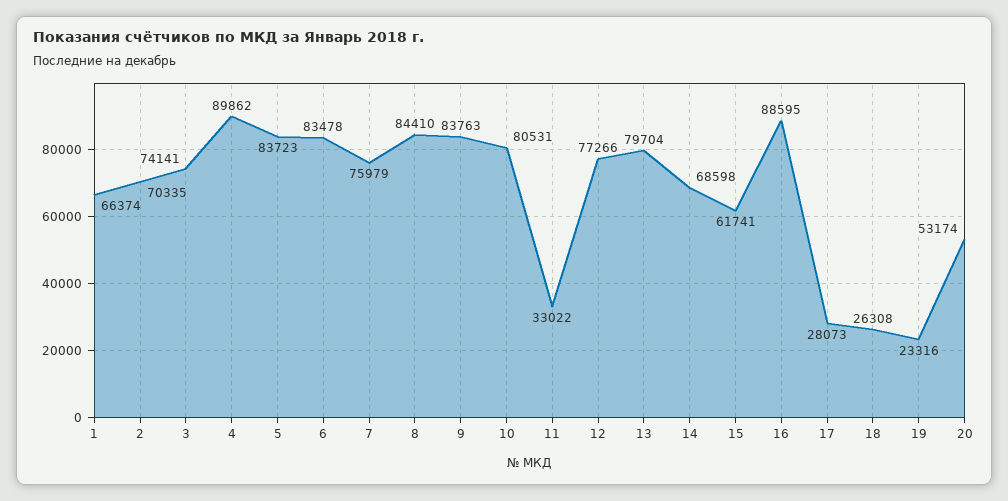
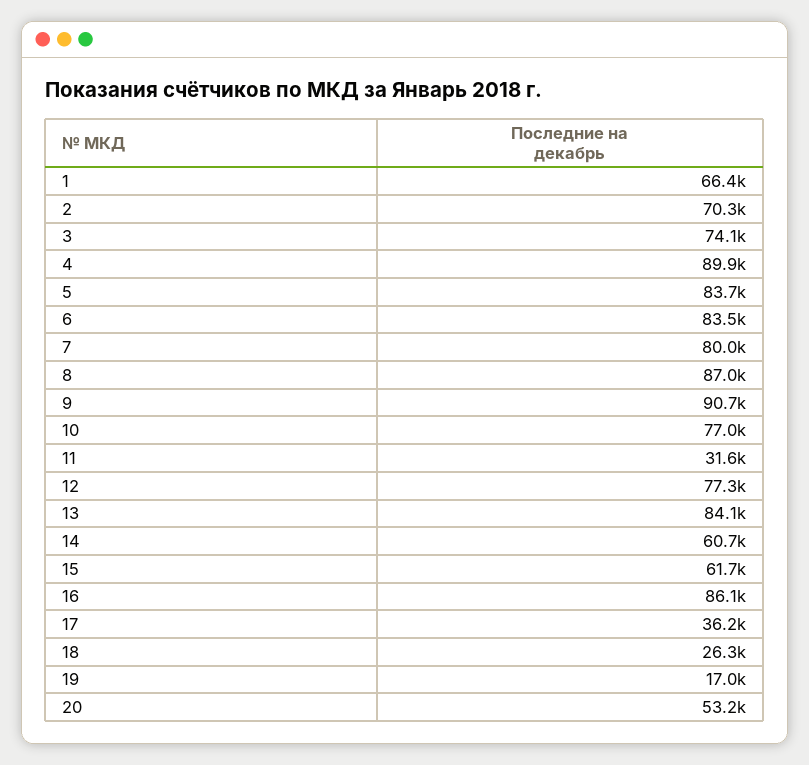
7: 75979 -> 80000
8: 84410 -> 87000
9: 83763 -> 90700
10: 80531 -> 77000
11: 33022 -> 31600
13: 79704 -> 84100
14: 68598 -> 60700
16: 88595 -> 86100
17: 28073 -> 36200
19: 23316 -> 17000

